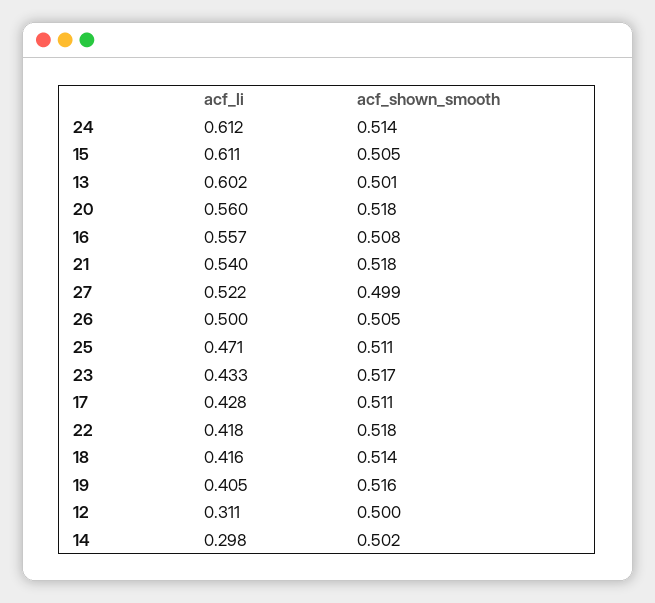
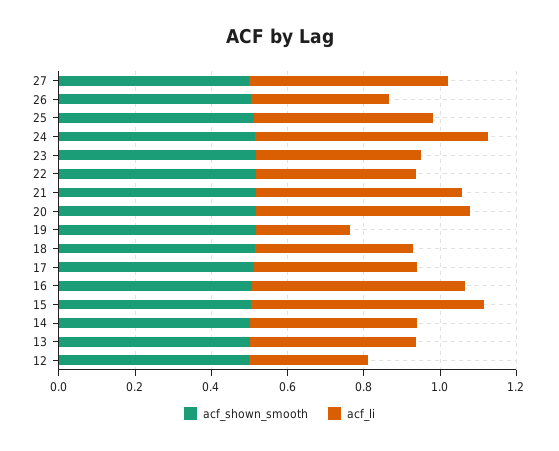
acf_li, 13: 0.602 -> 0.45
acf_li, 26: 0.5 -> 0.35
acf_li, 19: 0.405 -> 0.25
acf_li, 14: 0.298 -> 0.45

